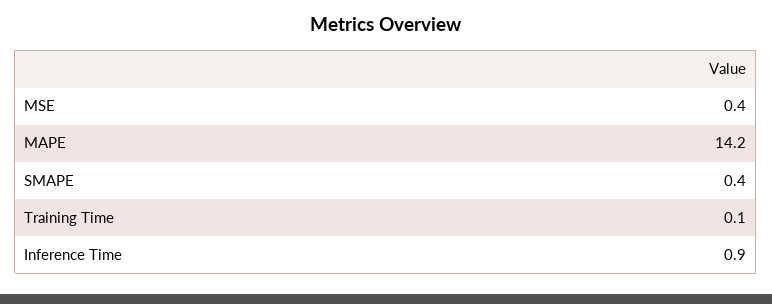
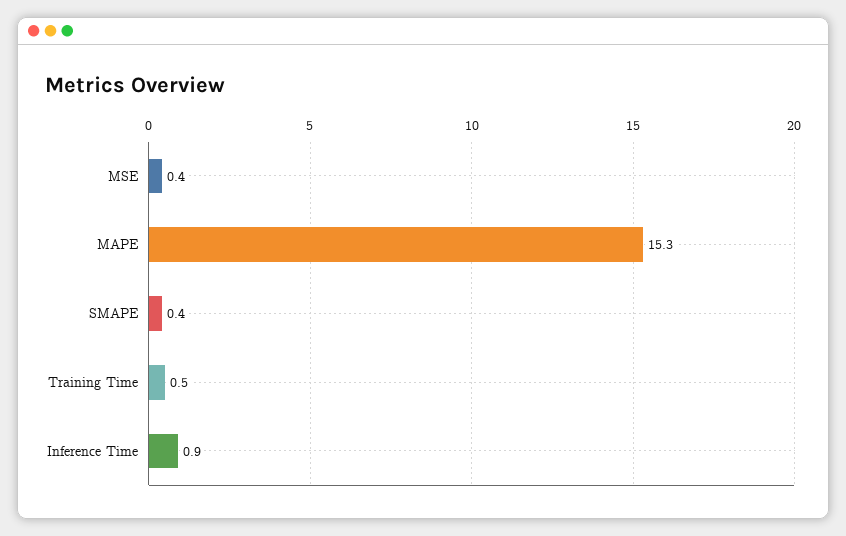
MAPE: 14.2 -> 15.3
Training Time: 0.1 -> 0.5

